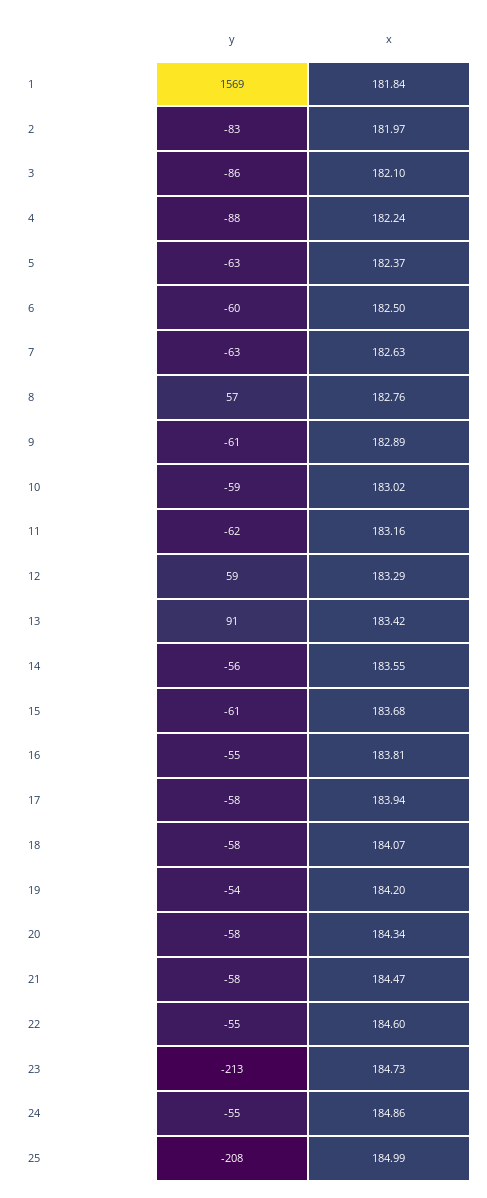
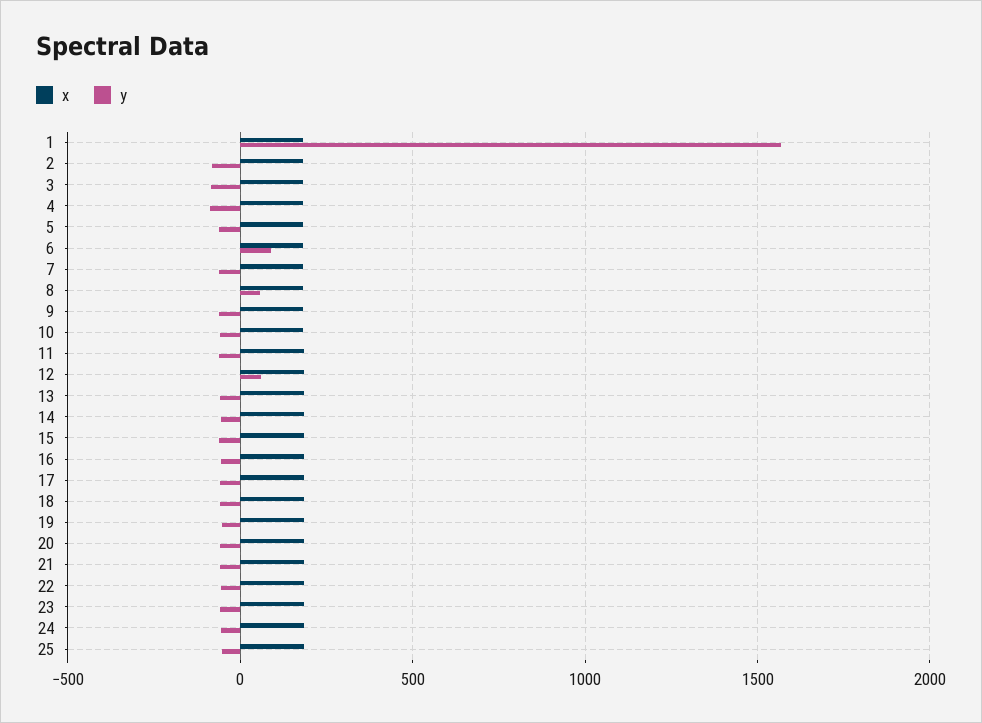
y, 6: -60 -> 100
y, 13: 91 -> -50
y, 23: -213 -> -50
y, 25: -208 -> -50

